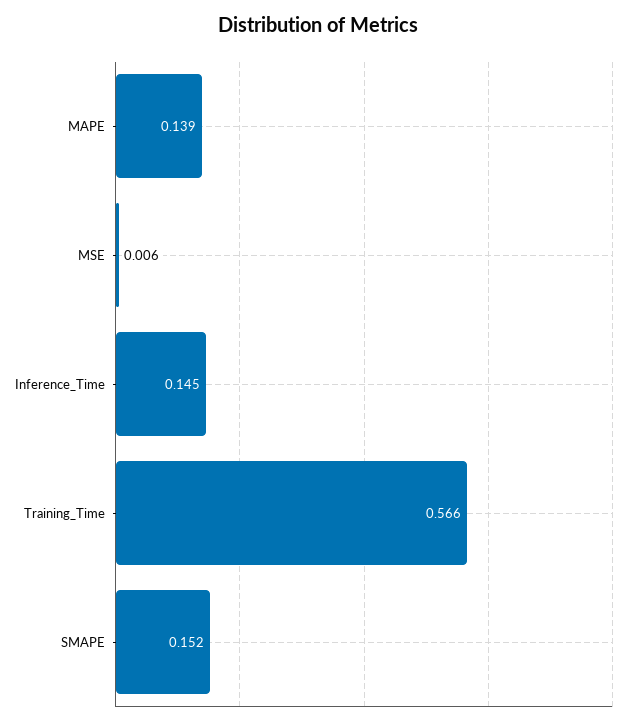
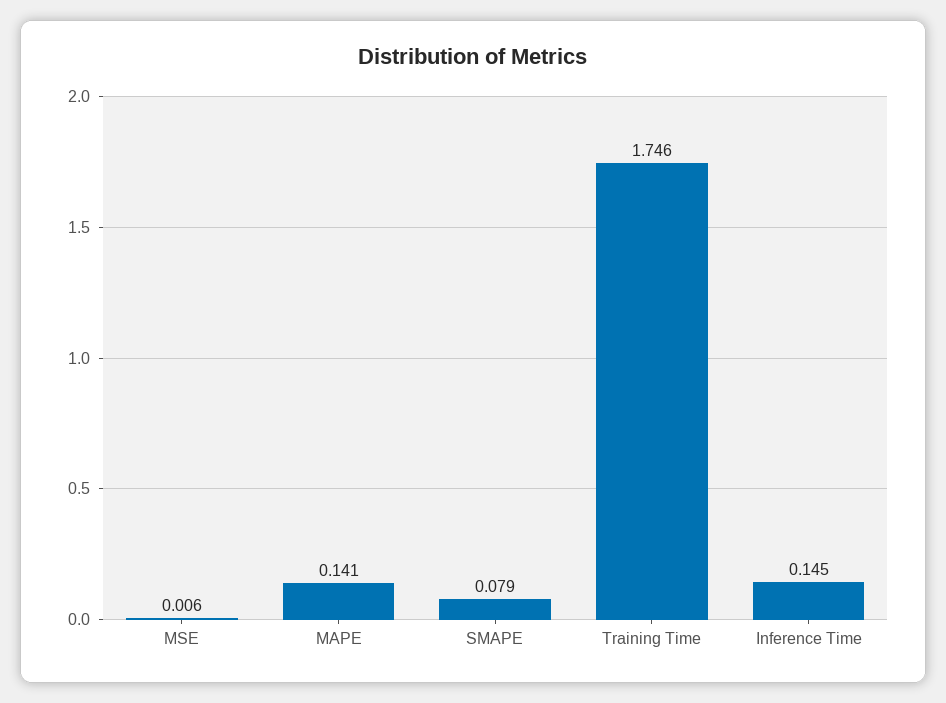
MAPE: 0.139 -> 0.141
Training_Time: 0.566 -> 1.746
SMAPE: 0.152 -> 0.079

